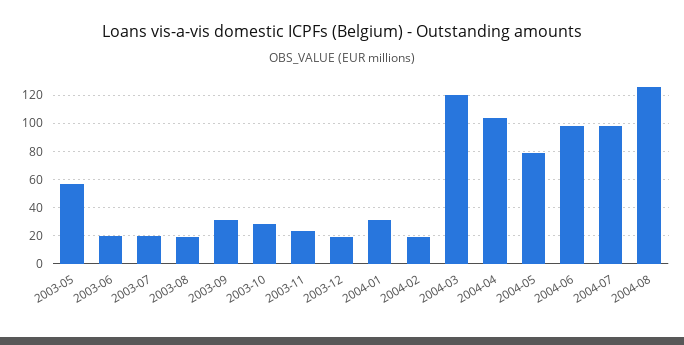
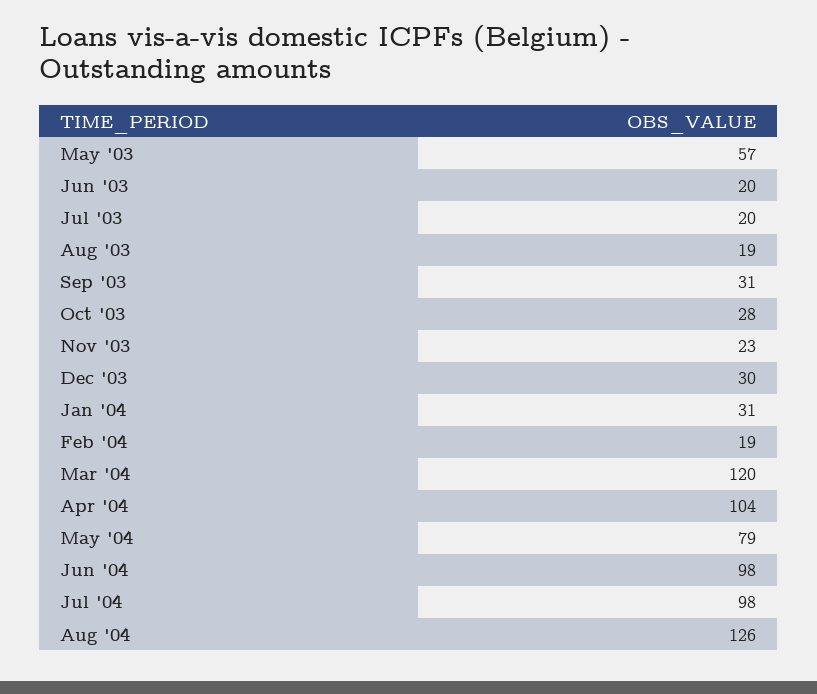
2003-12: 20 -> 30

